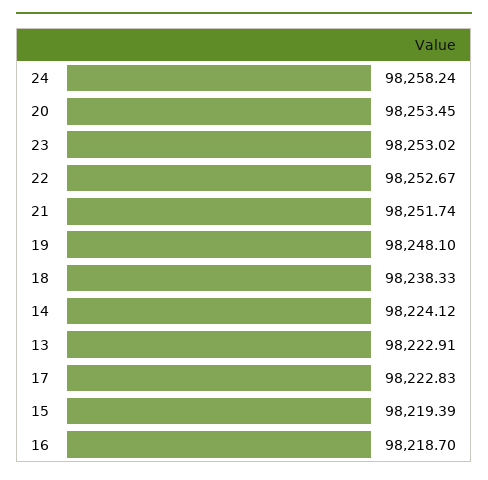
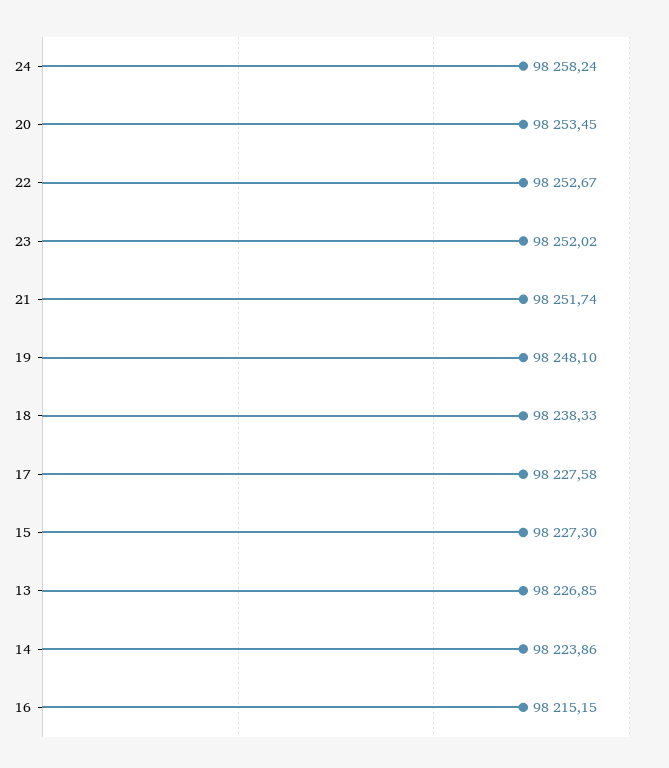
23: 98253.02 -> 98252.02
14: 98224.12 -> 98223.86
13: 98222.91 -> 98226.85
17: 98222.83 -> 98227.58
15: 98219.39 -> 98227.3
16: 98218.7 -> 98215.15

